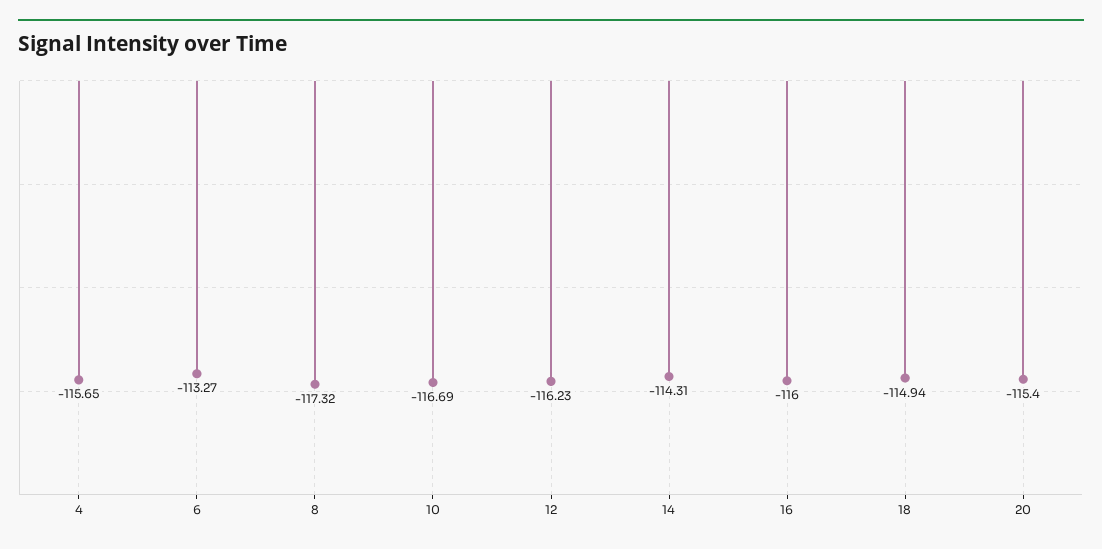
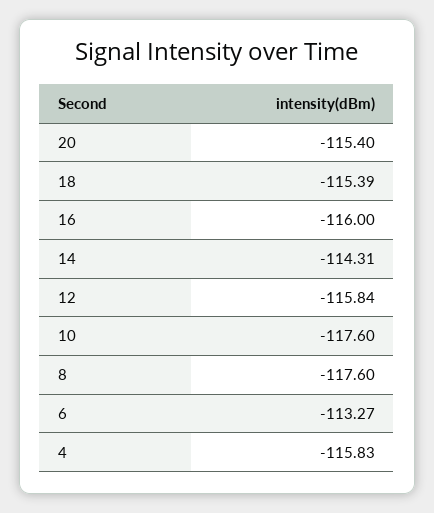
4: -115.65 -> -115.83
8: -117.32 -> -117.6
10: -116.69 -> -117.6
12: -116.23 -> -115.84
18: -114.94 -> -115.39

